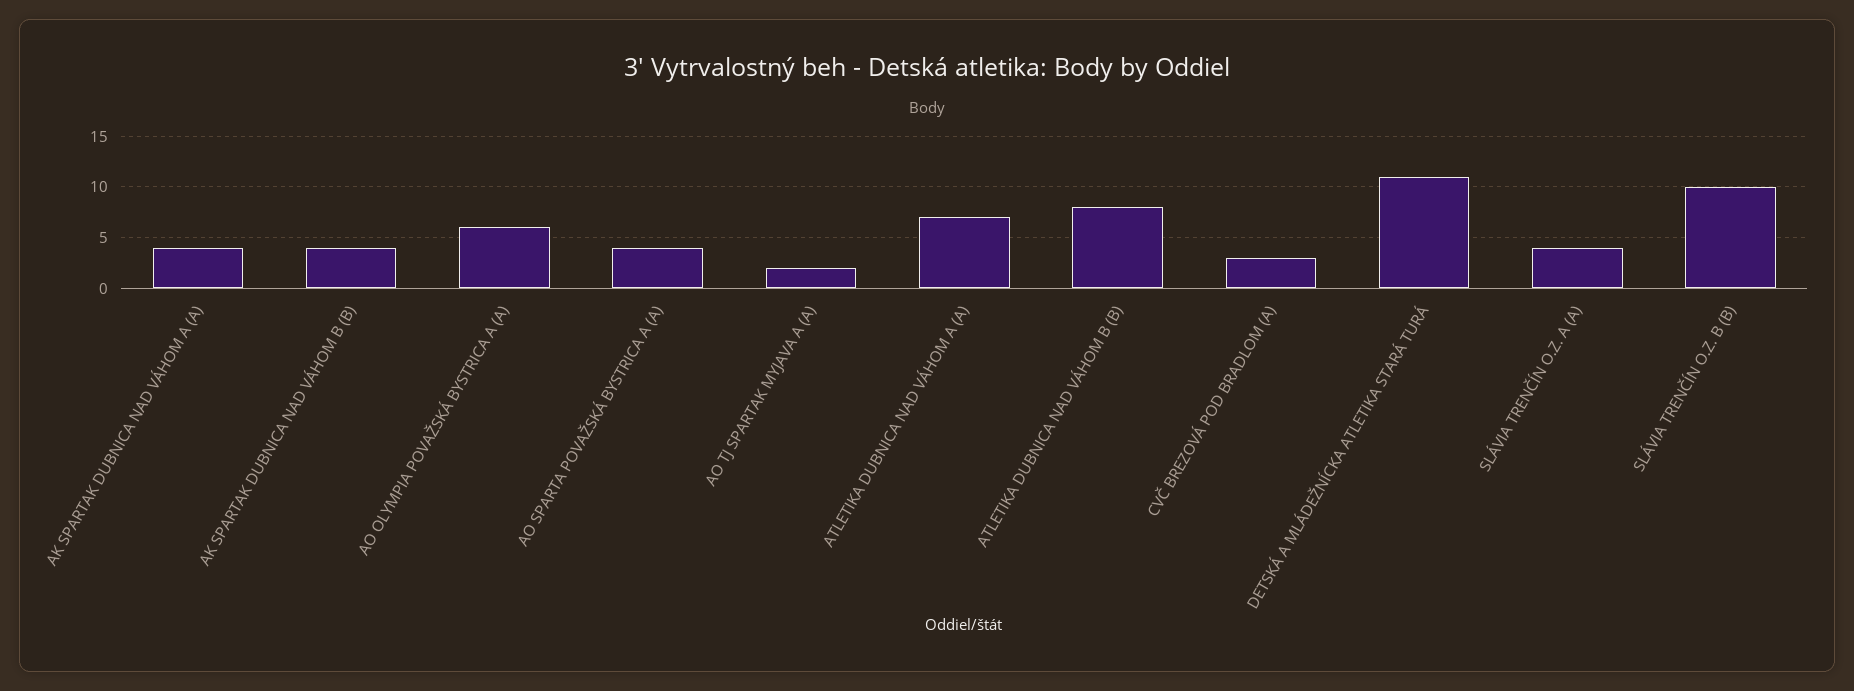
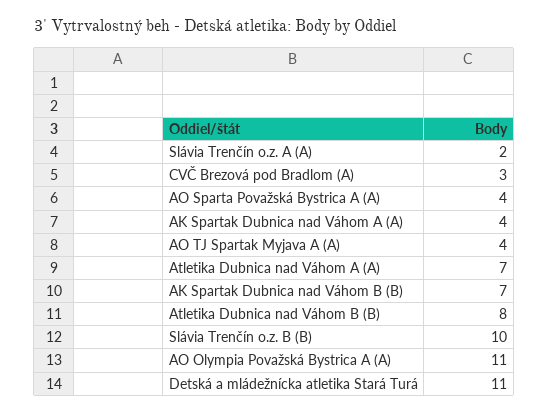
AK SPARTAK DUBNICA NAD VÁHOM B (B): 4 -> 7
AO OLYMPIA POVAŽSKÁ BYSTRICA A (A): 6 -> 11
AO TJ SPARTAK MYJAVA A (A): 2 -> 4
SLÁVIA TRENČÍN O.Z. A (A): 4 -> 2

